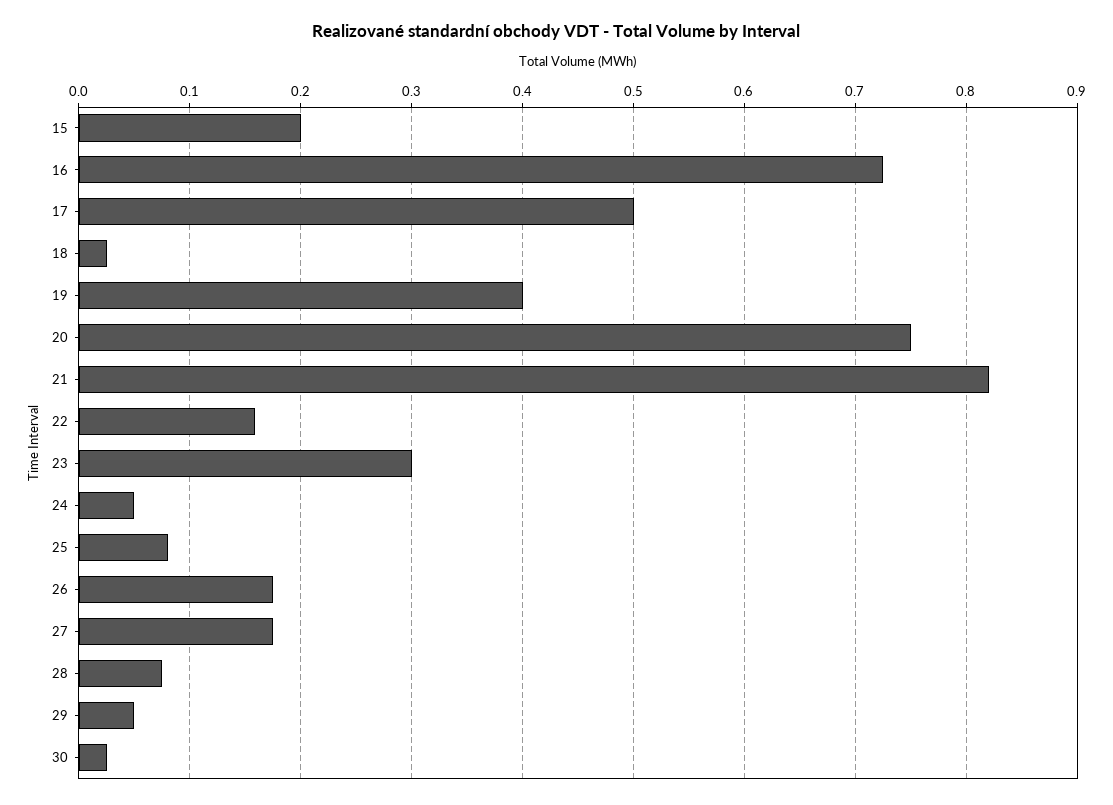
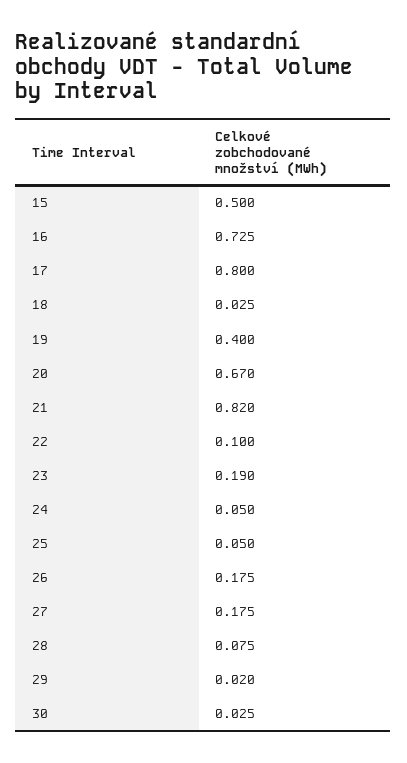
15: 0.2 -> 0.5
17: 0.5 -> 0.8
20: 0.75 -> 0.67
22: 0.16 -> 0.1
23: 0.3 -> 0.19
25: 0.08 -> 0.05
29: 0.05 -> 0.02

